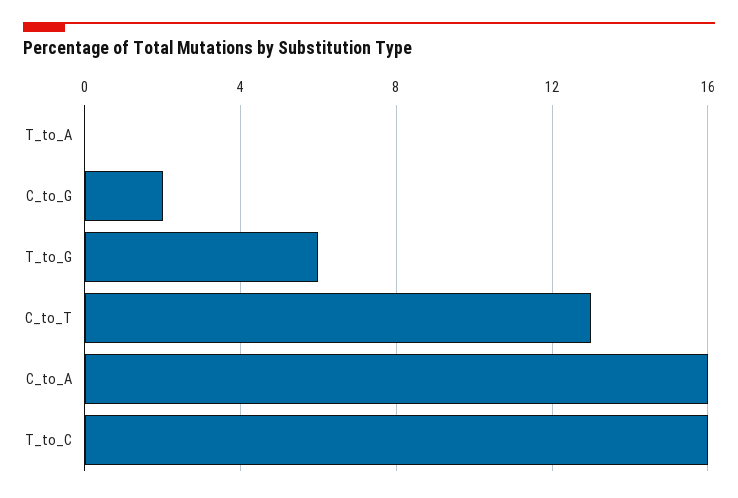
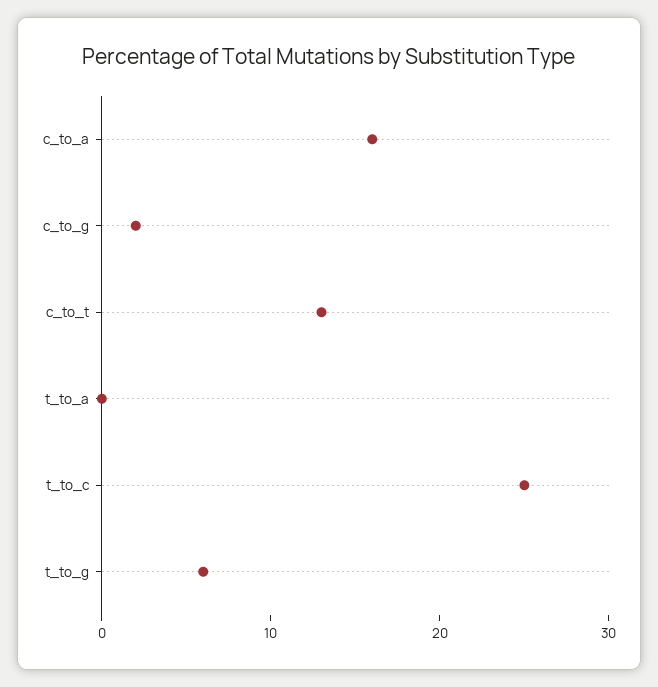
T_to_C: 16 -> 25

